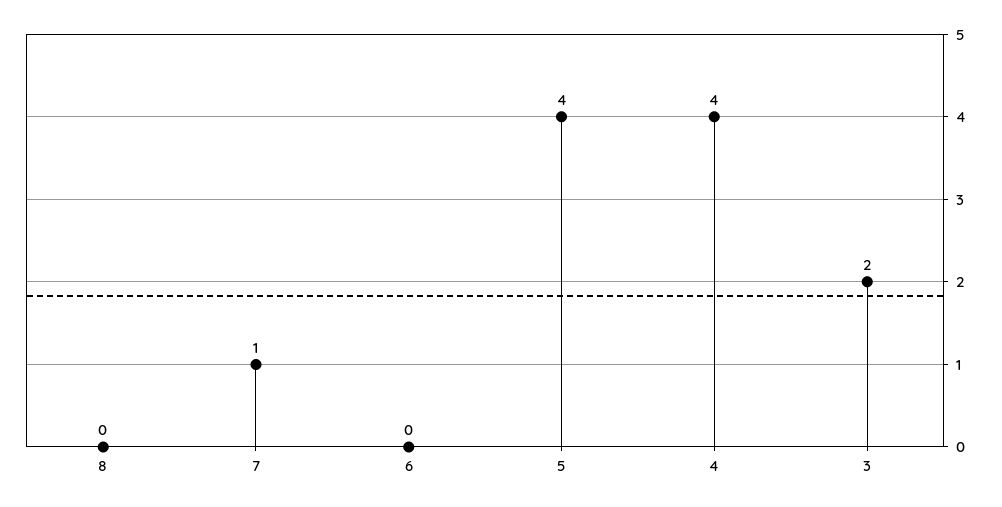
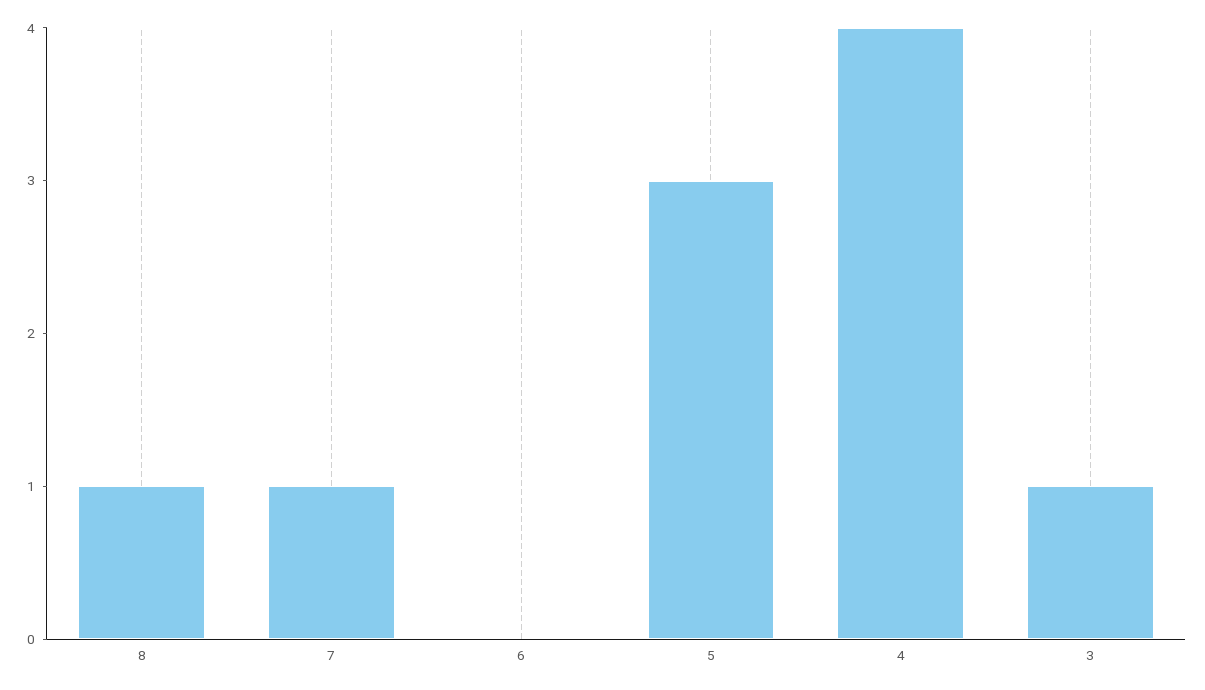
8: 0 -> 1
5: 4 -> 3
3: 2 -> 1

